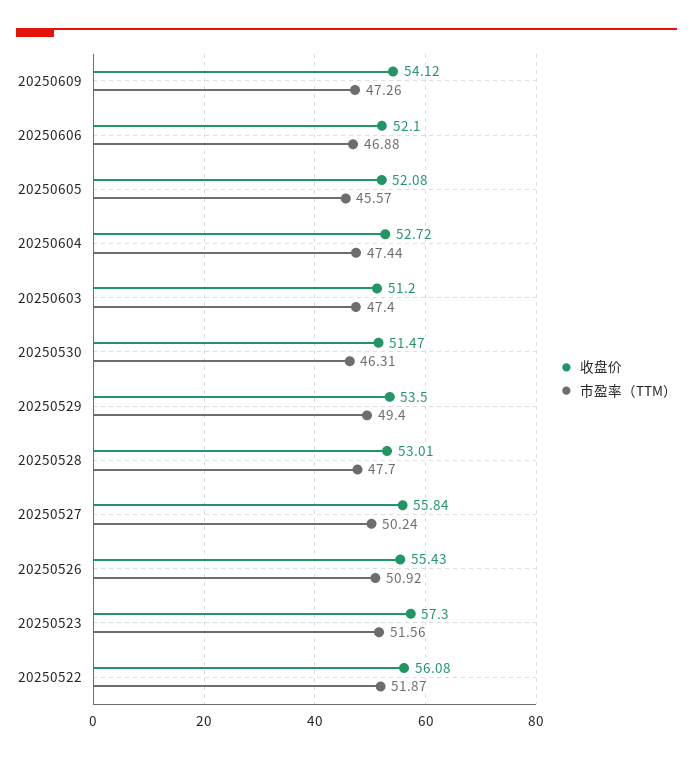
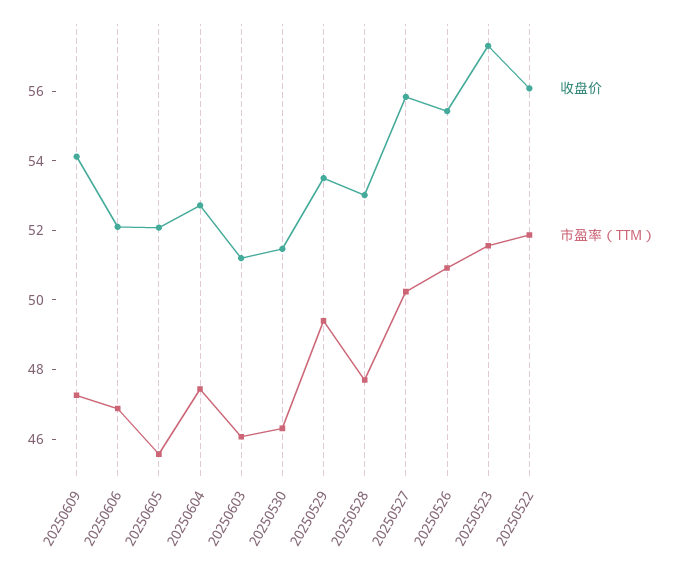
市盈率（TTM）, 20250603: 47.4 -> 46

